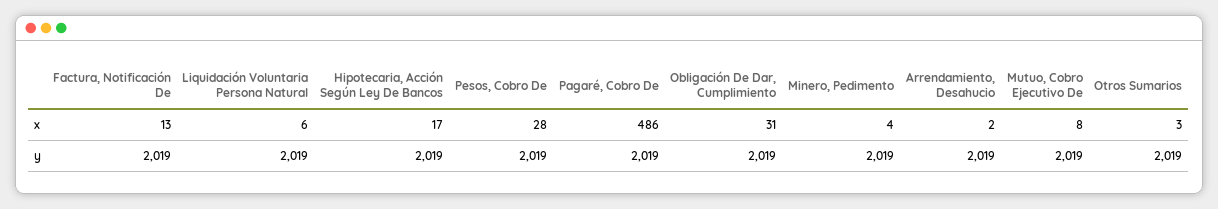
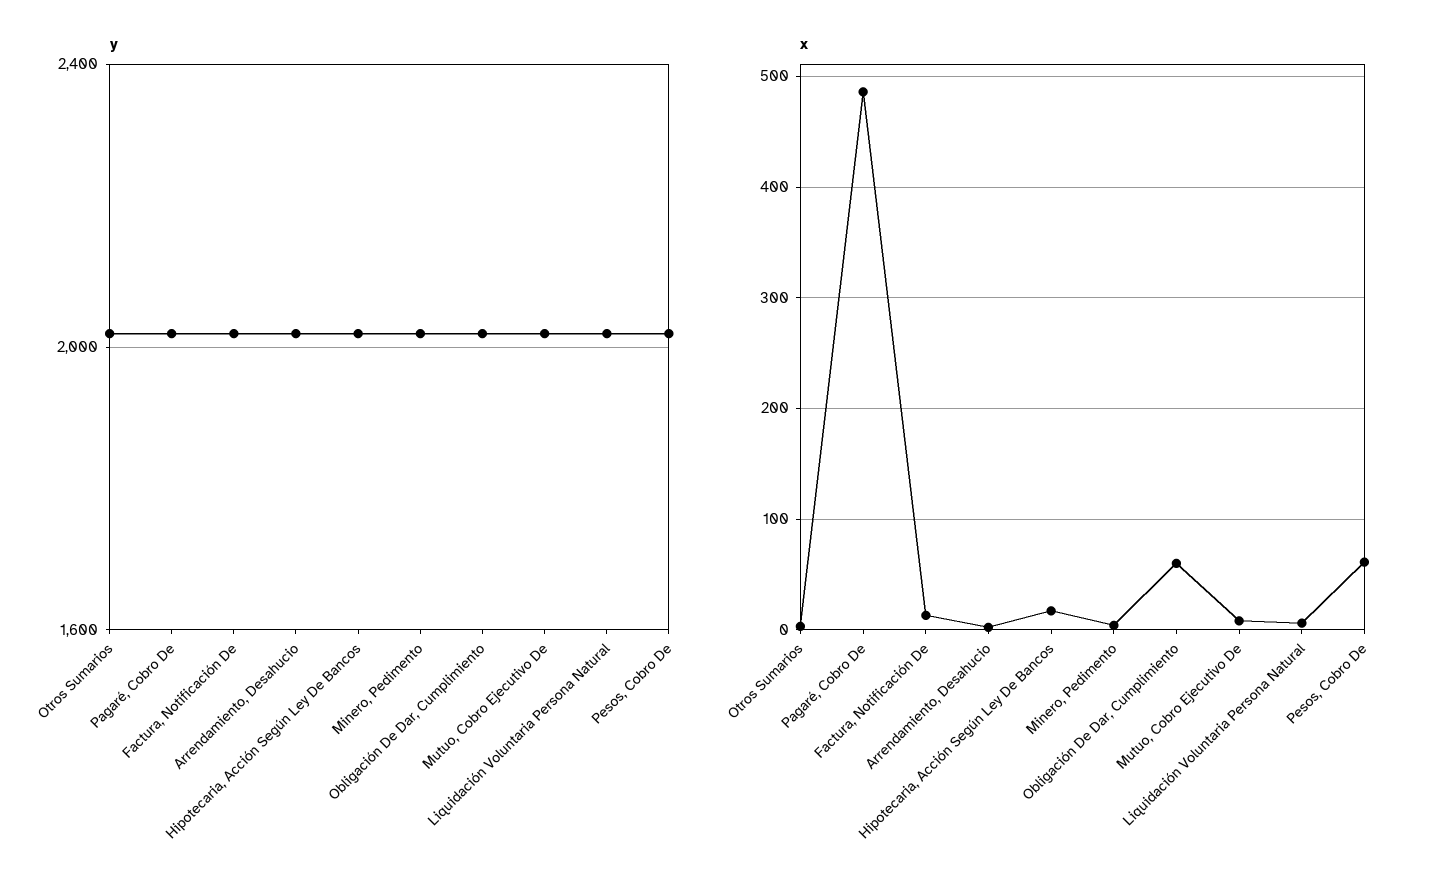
x, Pesos, Cobro De: 28 -> 60
x, Obligación De Dar, Cumplimiento: 31 -> 60

